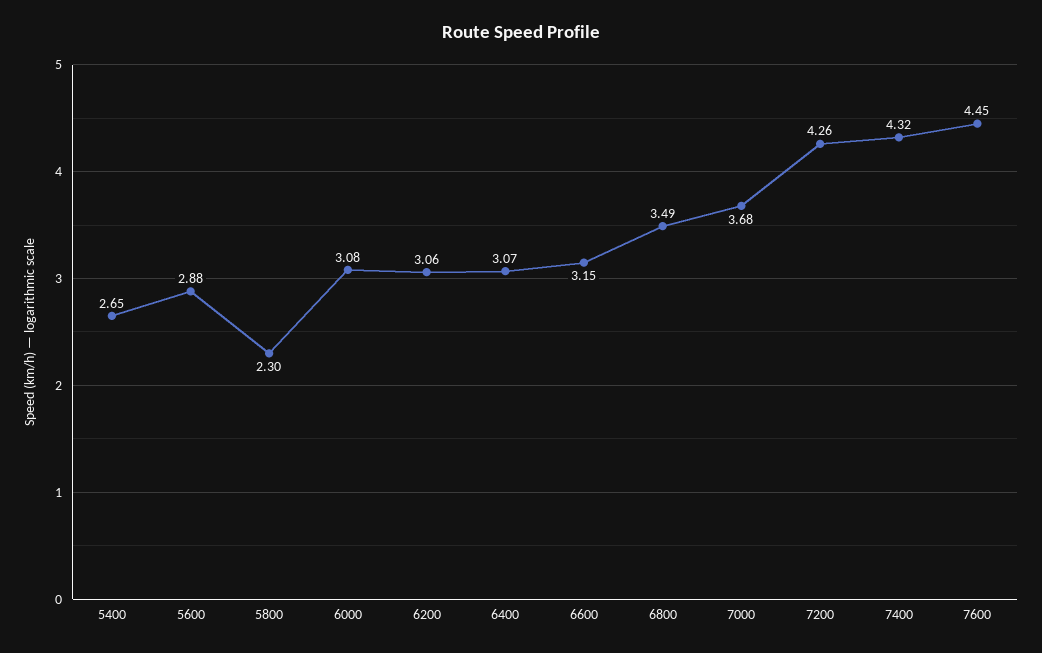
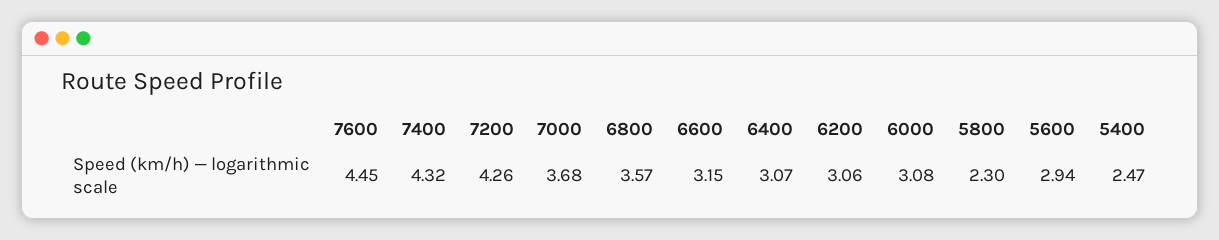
5400: 2.65 -> 2.47
5600: 2.88 -> 2.94
6800: 3.49 -> 3.57

